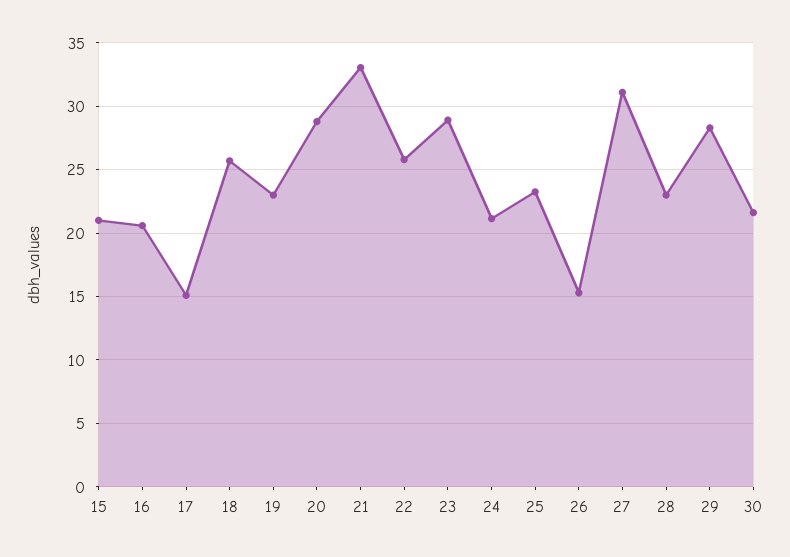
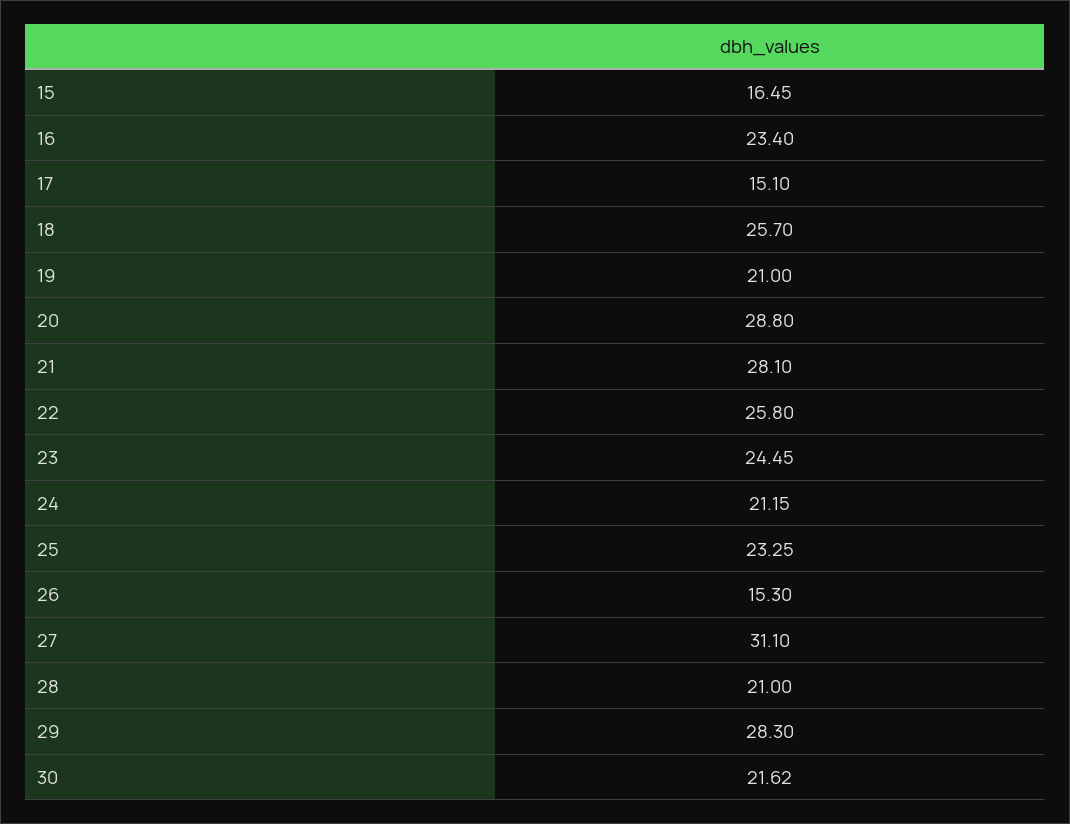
15: 21 -> 16.45
16: 20.5 -> 23.4
19: 23 -> 21
21: 33 -> 28.1
23: 29 -> 24.45
28: 23 -> 21

